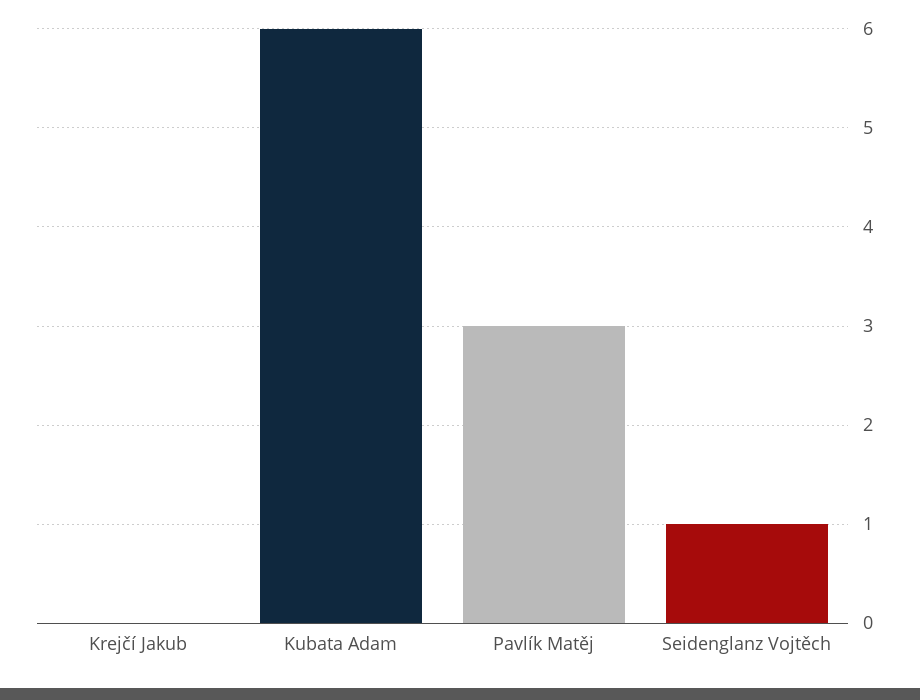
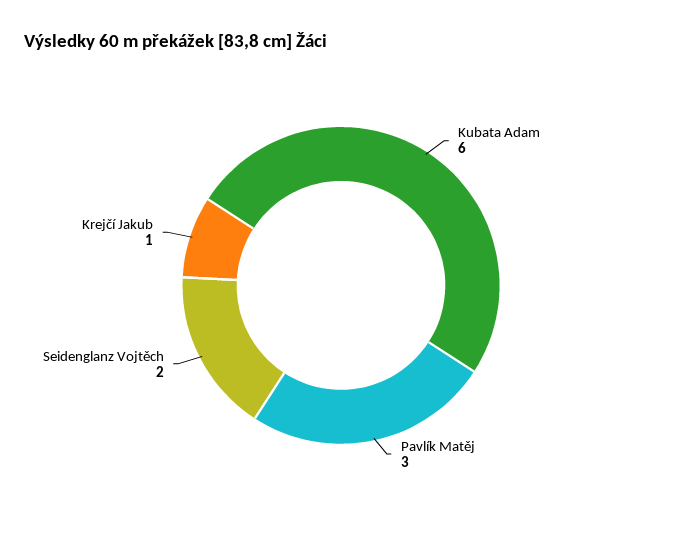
Krejčí Jakub: 0 -> 1
Seidenglanz Vojtěch: 1 -> 2

